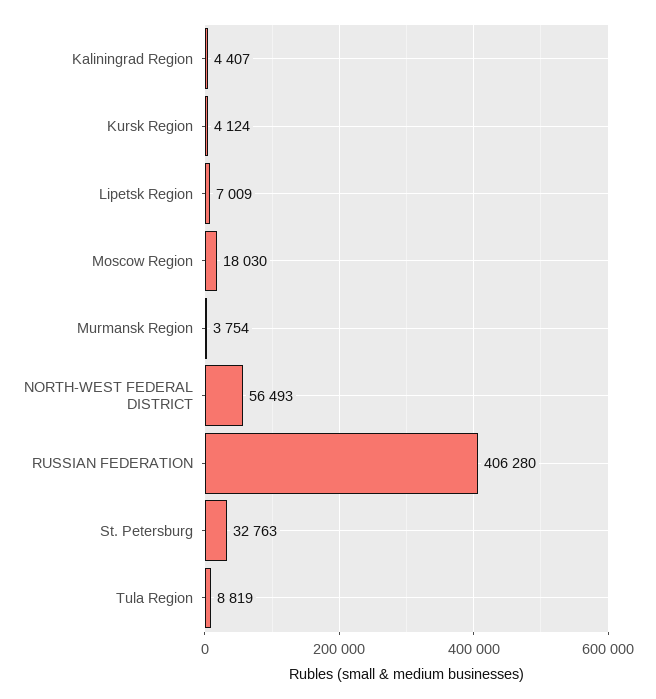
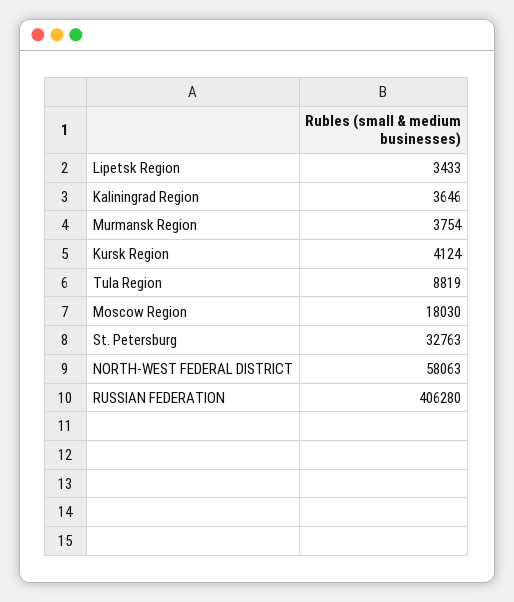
Kaliningrad Region: 4407 -> 3646
Lipetsk Region: 7009 -> 3433
NORTH-WEST FEDERAL DISTRICT: 56493 -> 58063

